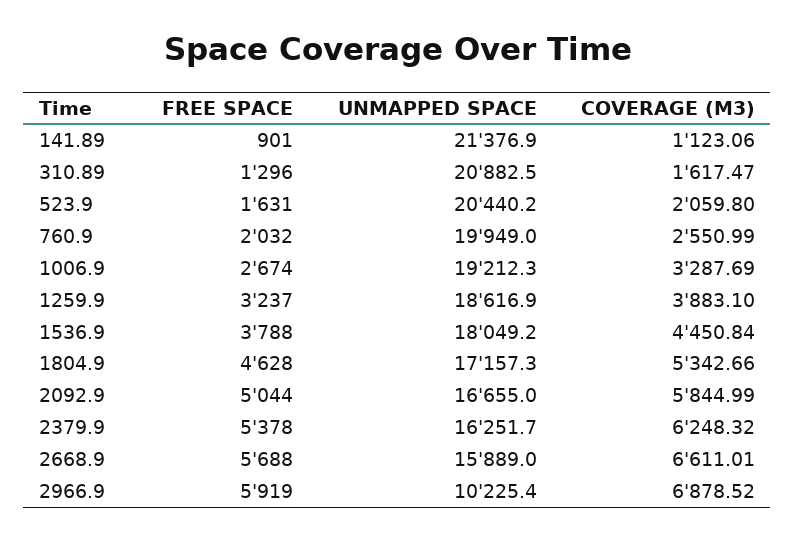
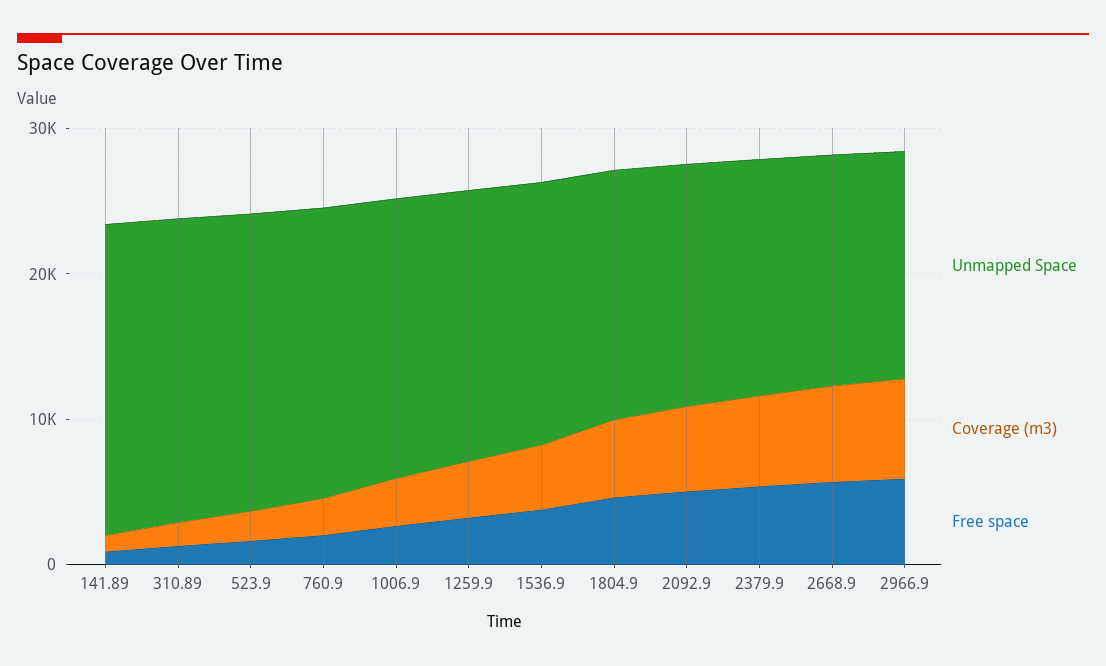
UNMAPPED SPACE, 2966.9: 10225.4 -> 16000

